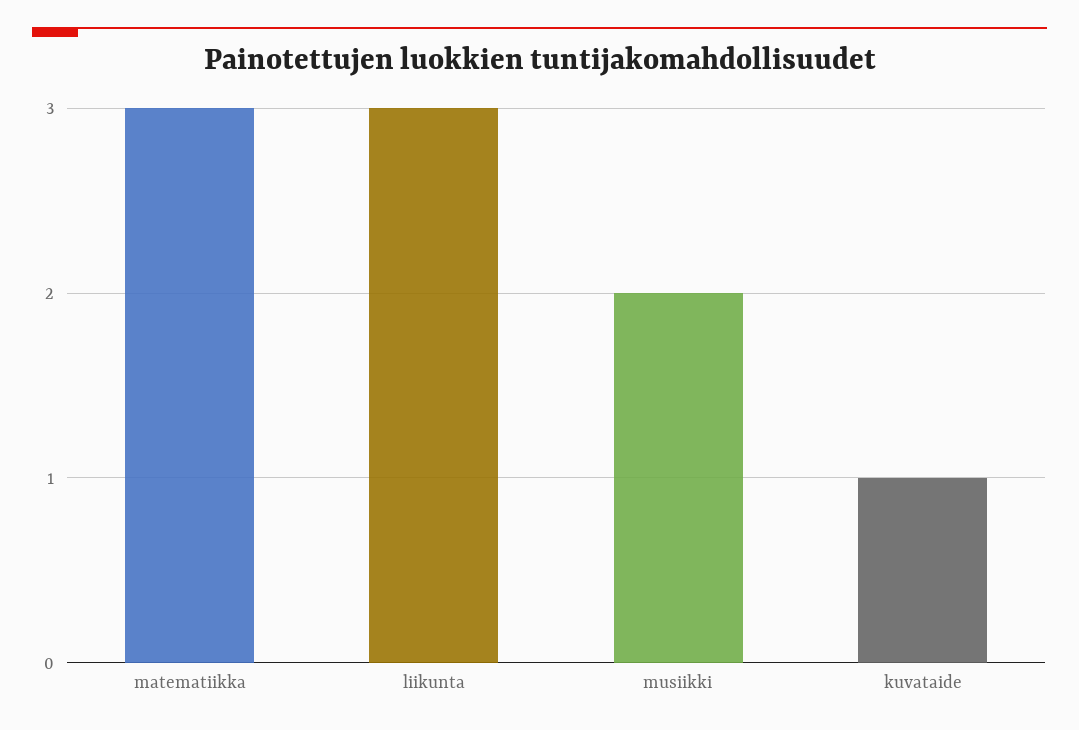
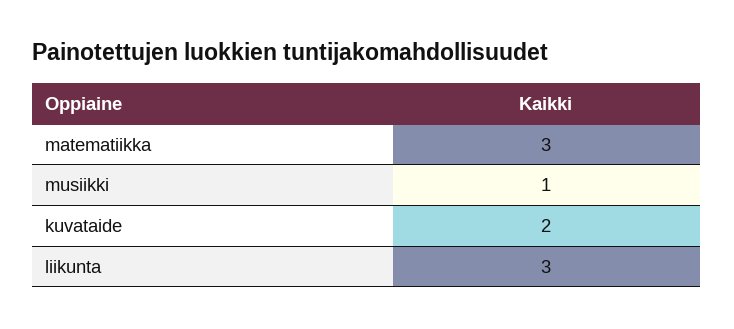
musiikki: 2 -> 1
kuvataide: 1 -> 2

